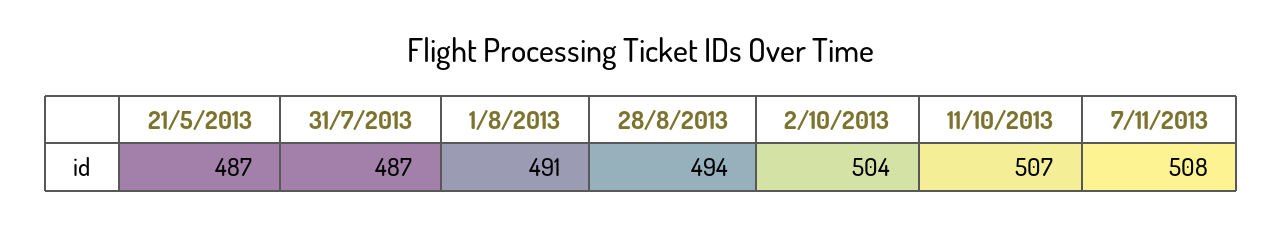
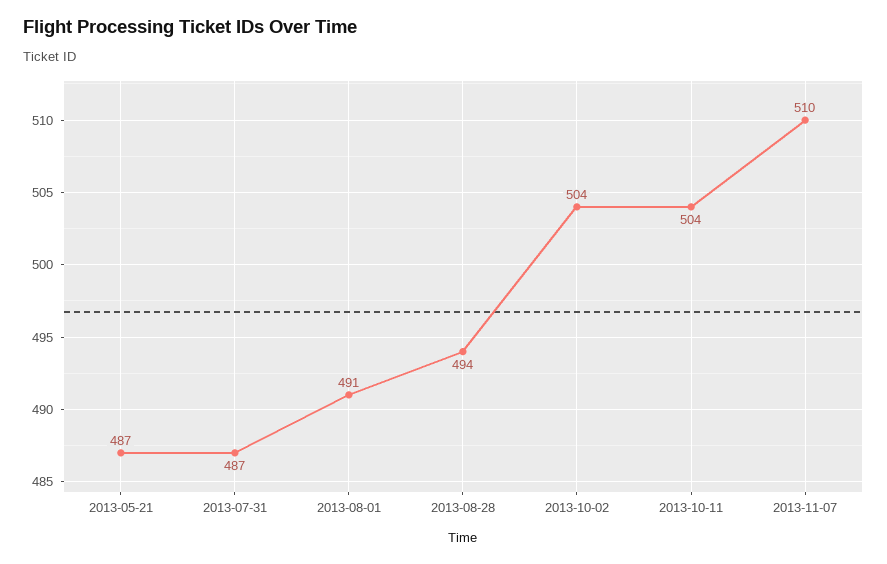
11/10/2013: 507 -> 504
7/11/2013: 508 -> 510

